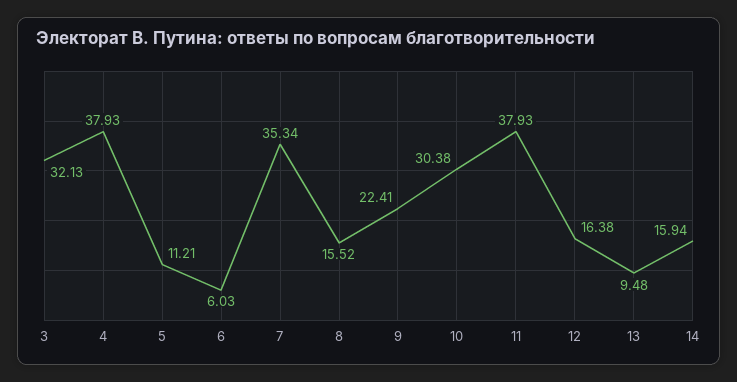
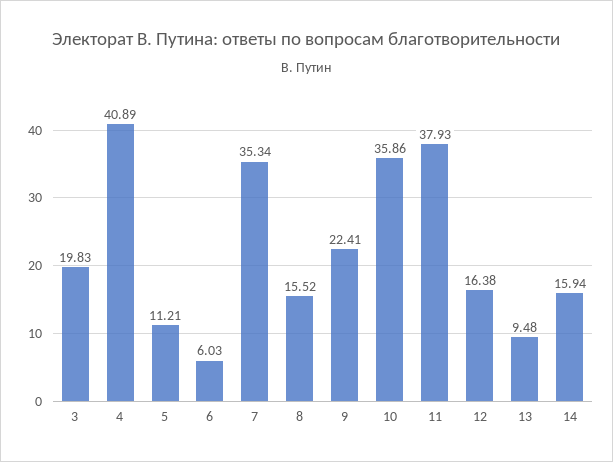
3: 32.13 -> 19.83
4: 37.93 -> 40.89
10: 30.38 -> 35.86

